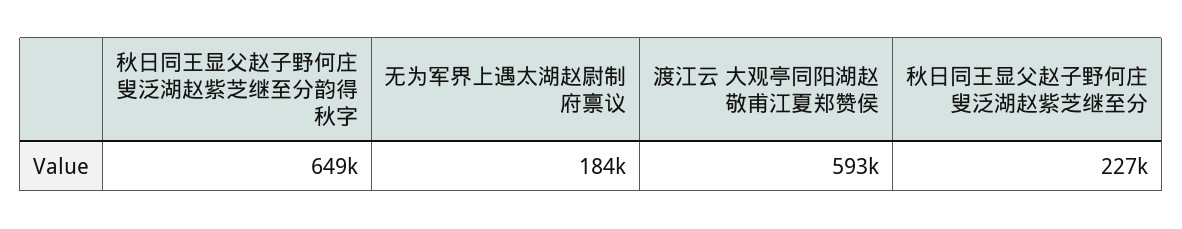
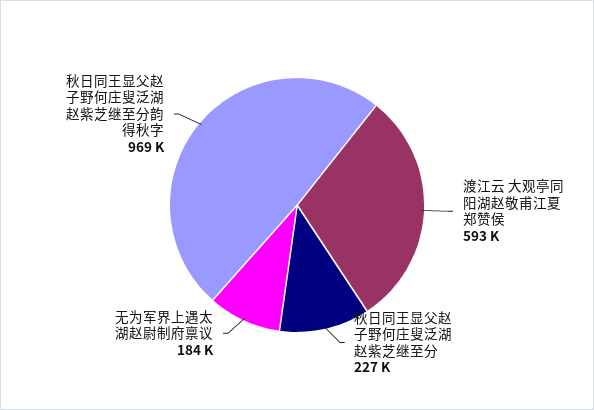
秋日同王显父赵子野何庄叟泛湖赵紫芝继至分韵得秋字: 649000 -> 969000

